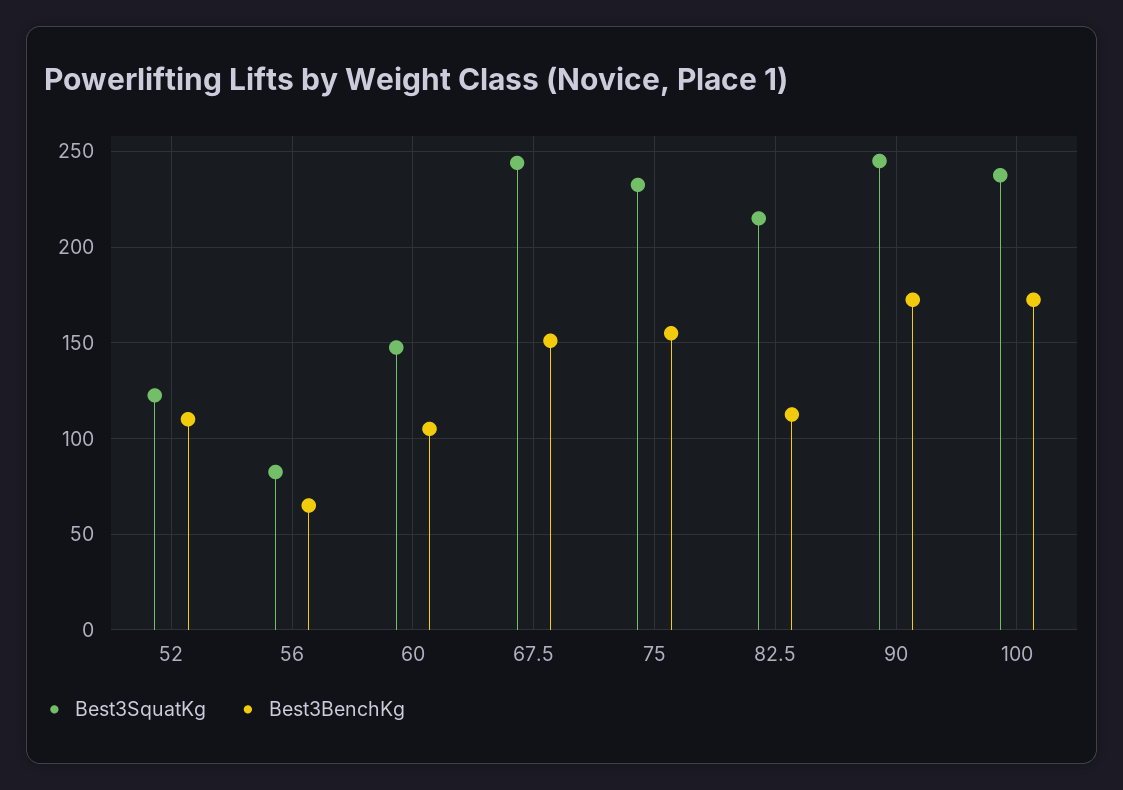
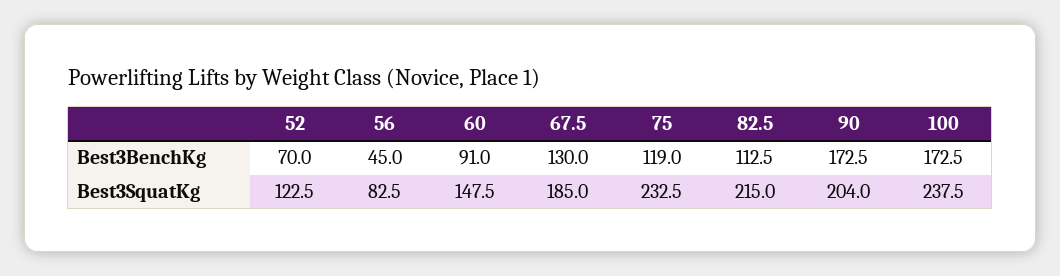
Best3BenchKg, 52: 110 -> 70
Best3BenchKg, 56: 65 -> 45
Best3BenchKg, 60: 105 -> 91
Best3SquatKg, 67.5: 245 -> 185
Best3BenchKg, 67.5: 150 -> 130
Best3BenchKg, 75: 155 -> 119
Best3SquatKg, 90: 245 -> 204

